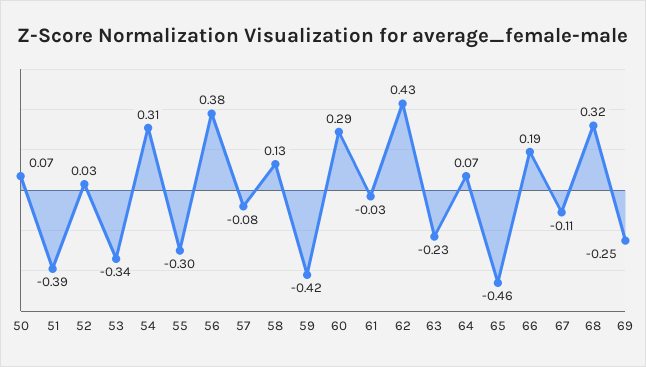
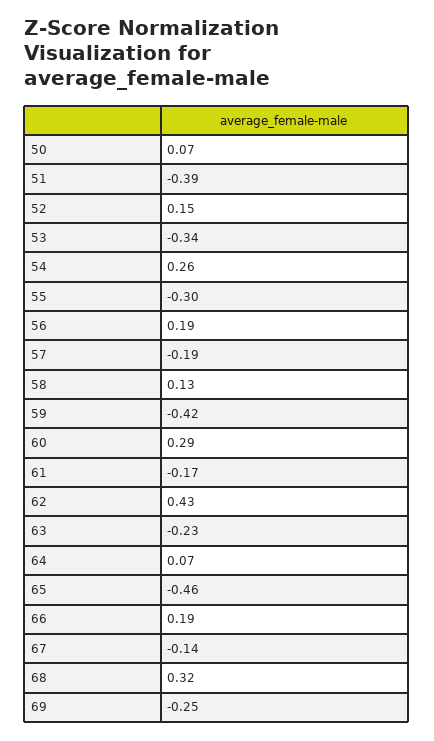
52: 0.03 -> 0.15
54: 0.31 -> 0.26
56: 0.38 -> 0.19
57: -0.08 -> -0.19
61: -0.03 -> -0.17
67: -0.11 -> -0.14

